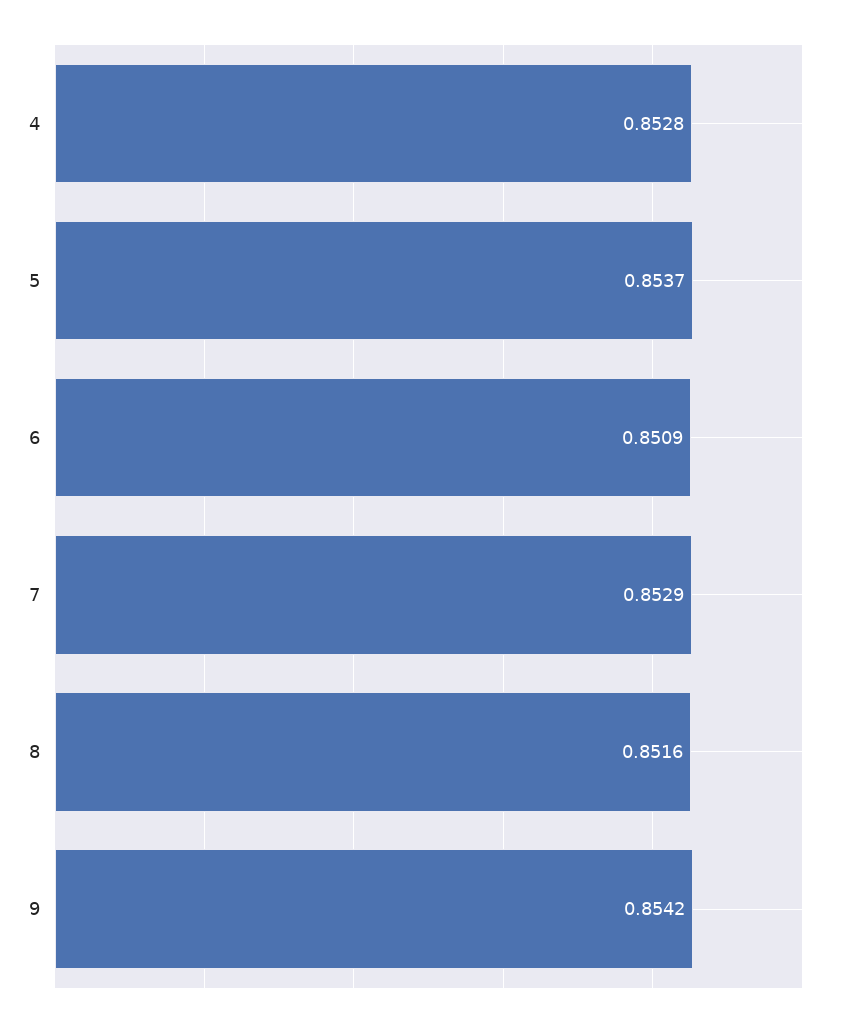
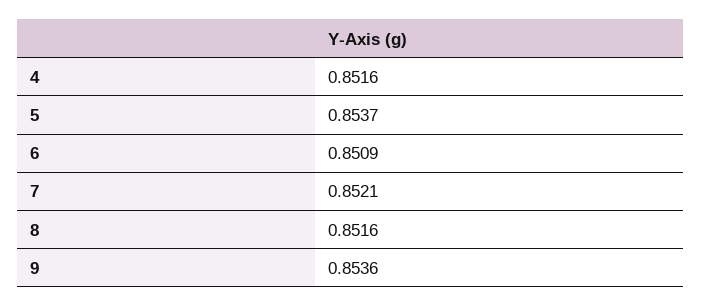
4: 0.8528 -> 0.8516
7: 0.8529 -> 0.8521
9: 0.8542 -> 0.8536

